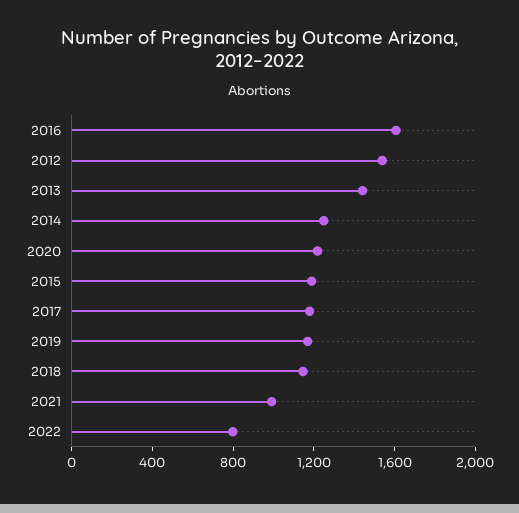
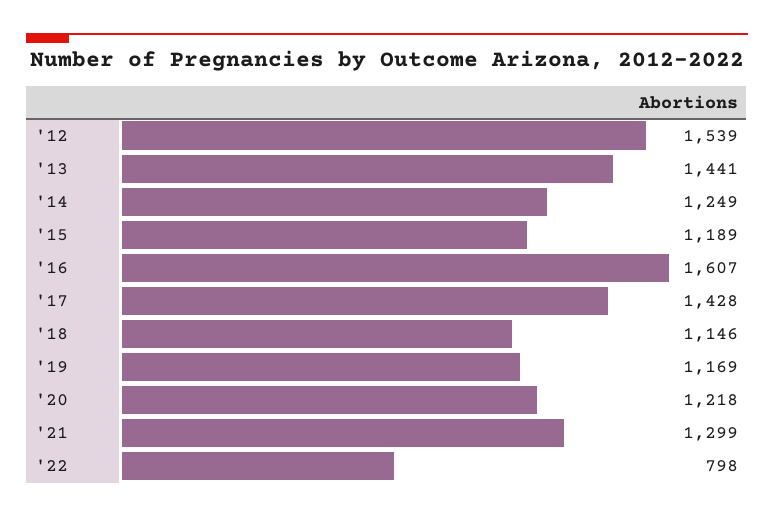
2017: 1200 -> 1428
2021: 1000 -> 1299

